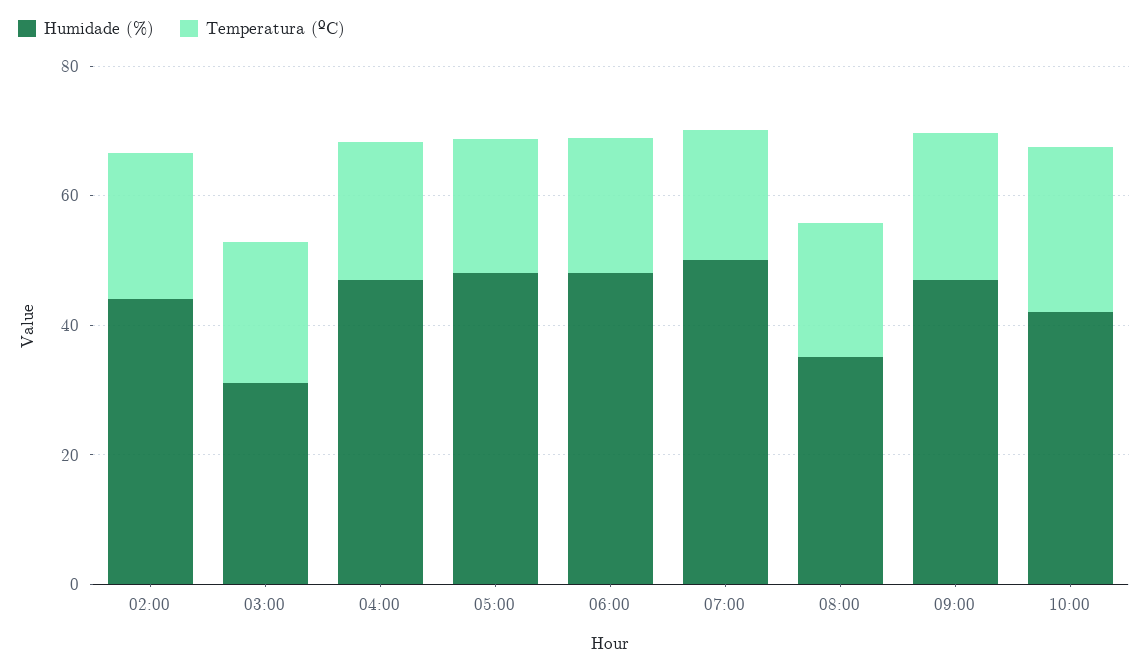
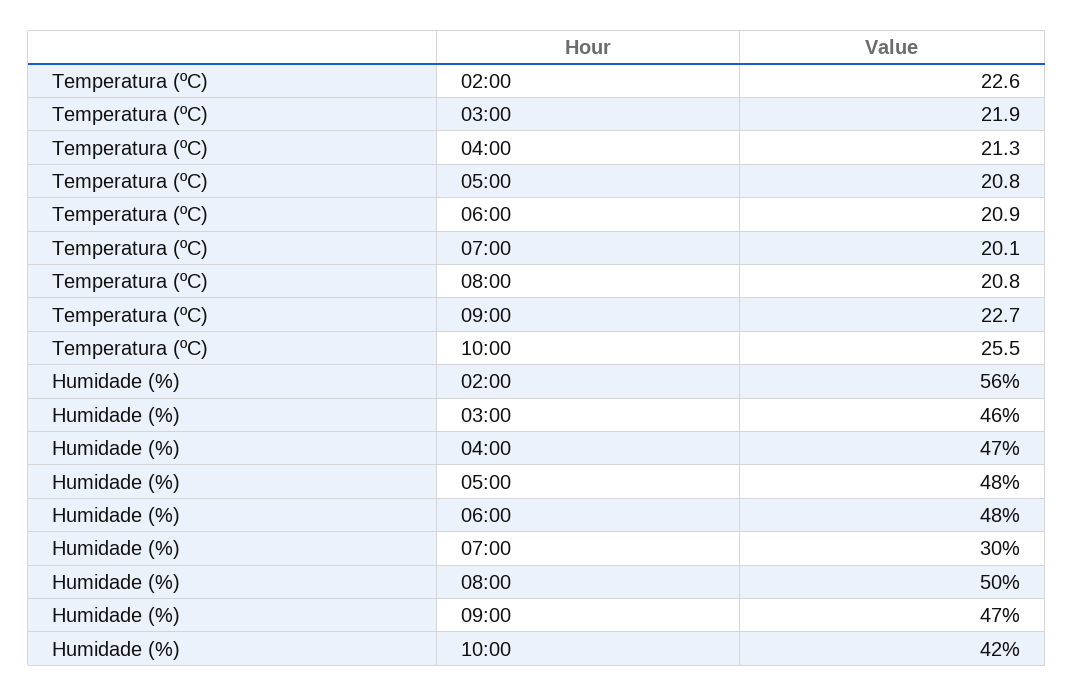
Humidade (%), 02:00: 45 -> 56
Humidade (%), 03:00: 30 -> 46
Humidade (%), 07:00: 50 -> 30
Humidade (%), 08:00: 35 -> 50

